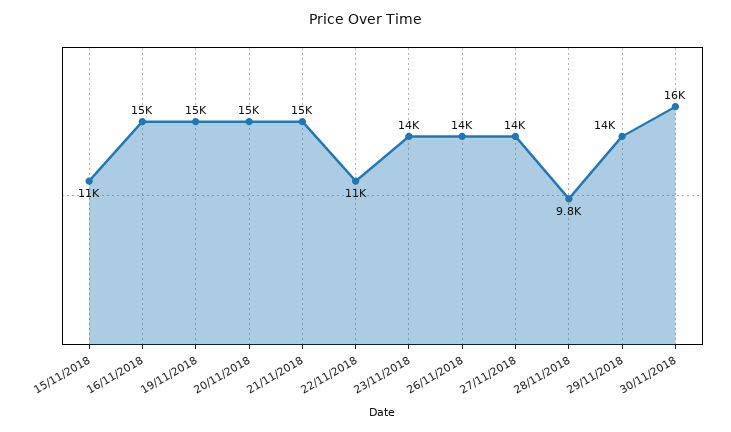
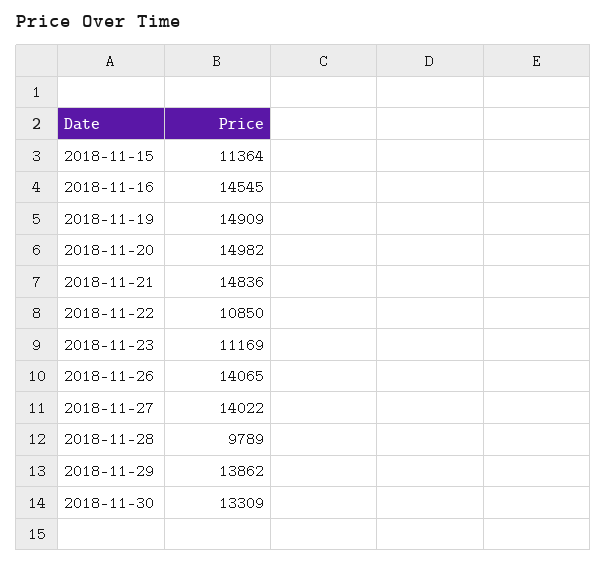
23/11/2018: 14000 -> 11169
30/11/2018: 16000 -> 13309

